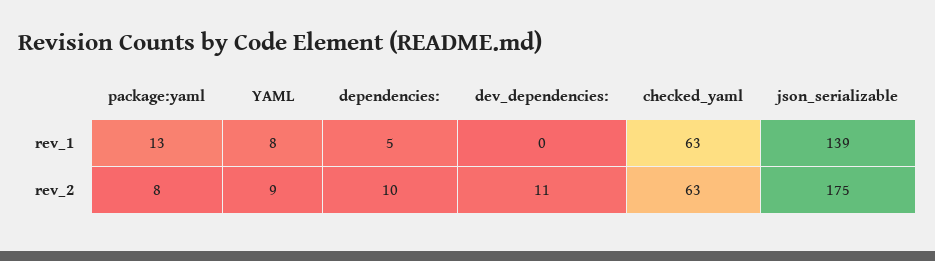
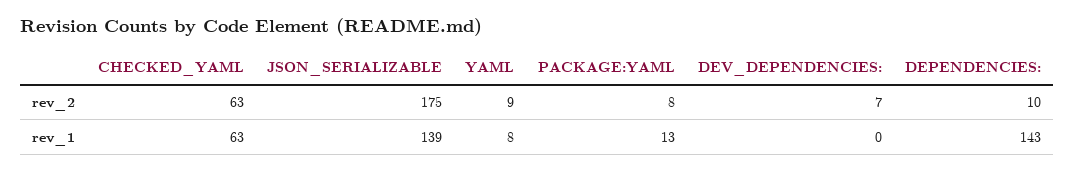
dependencies:, rev_1: 5 -> 143
dev_dependencies:, rev_2: 11 -> 7

